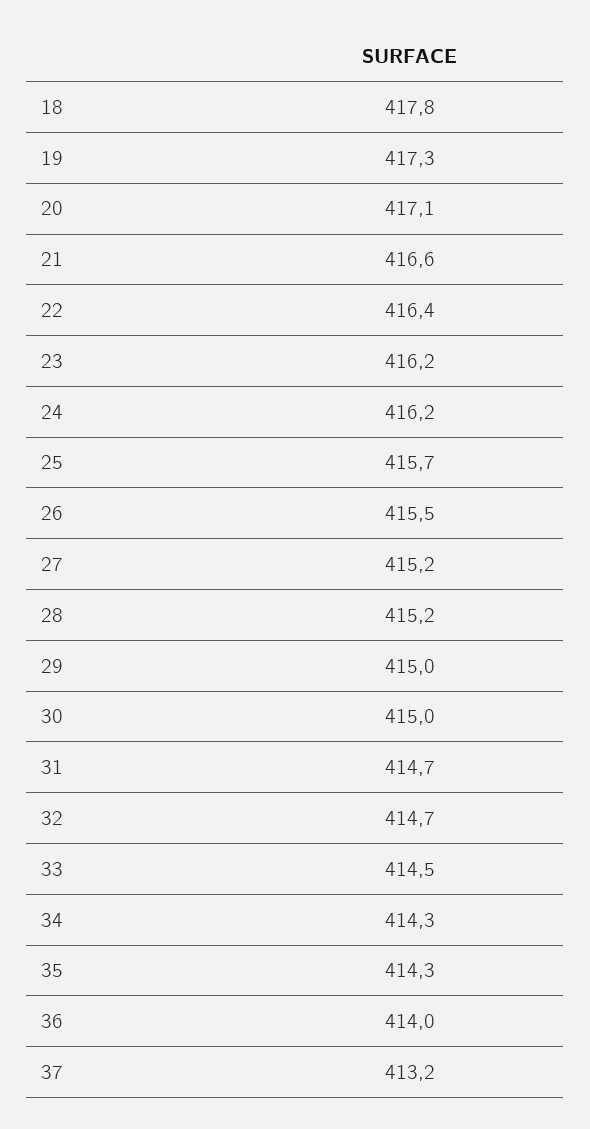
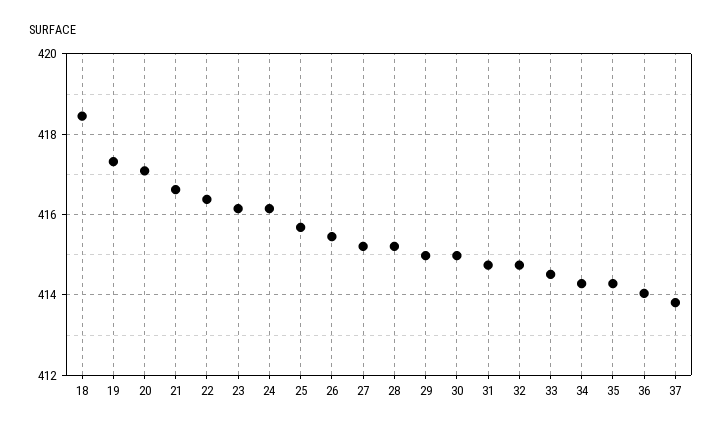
18: 417.8 -> 418.4
37: 413.2 -> 413.8

